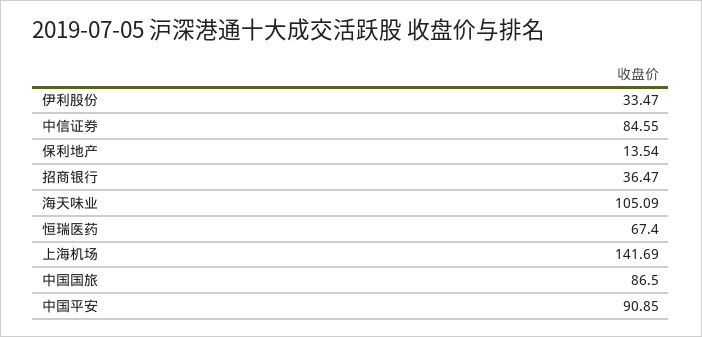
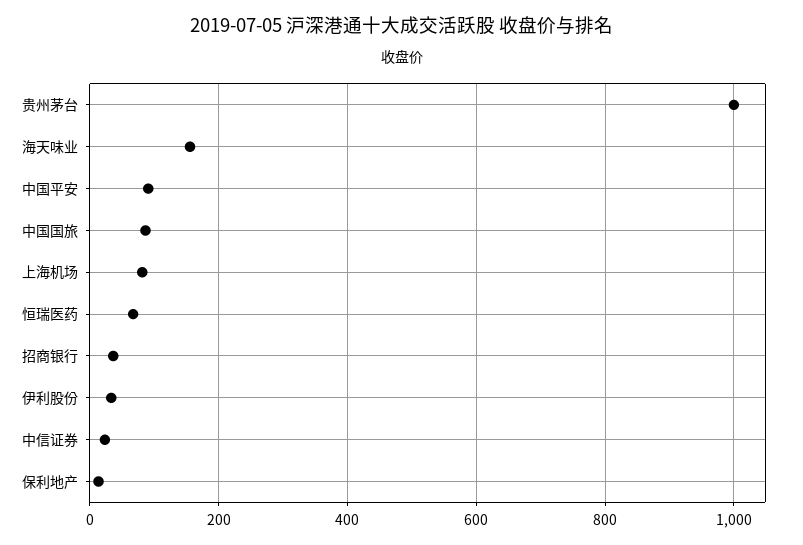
中信证券: 84.55 -> 20
海天味业: 105.09 -> 160
上海机场: 141.69 -> 80
贵州茅台: none -> 1000

